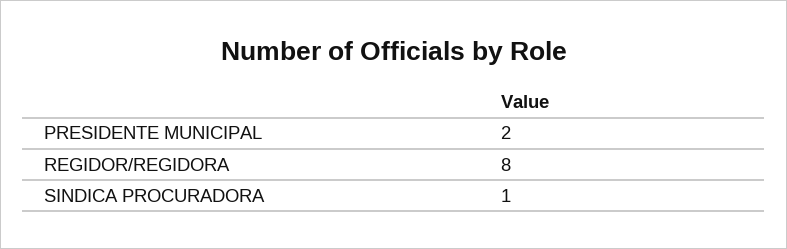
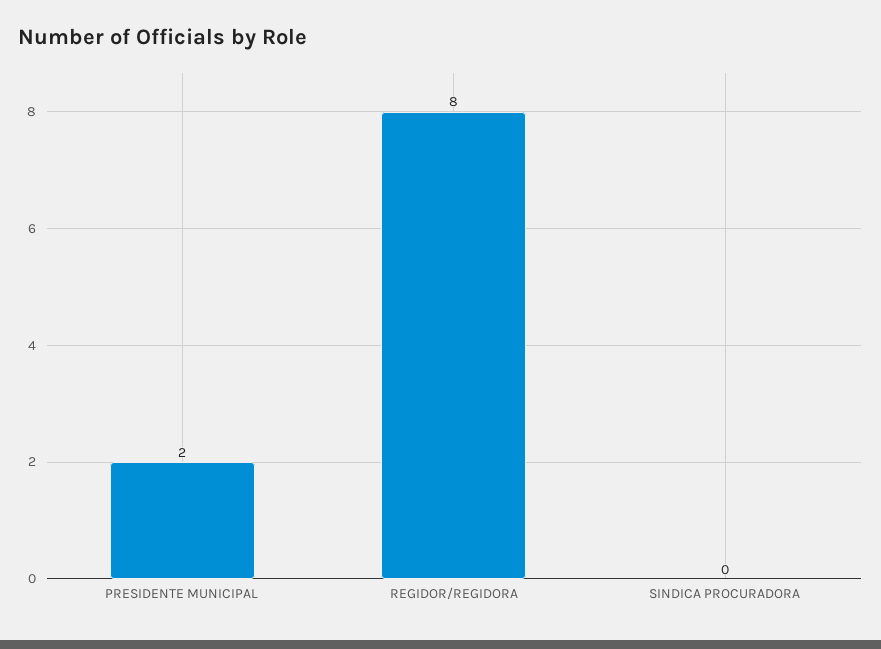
SINDICA PROCURADORA: 1 -> 0

